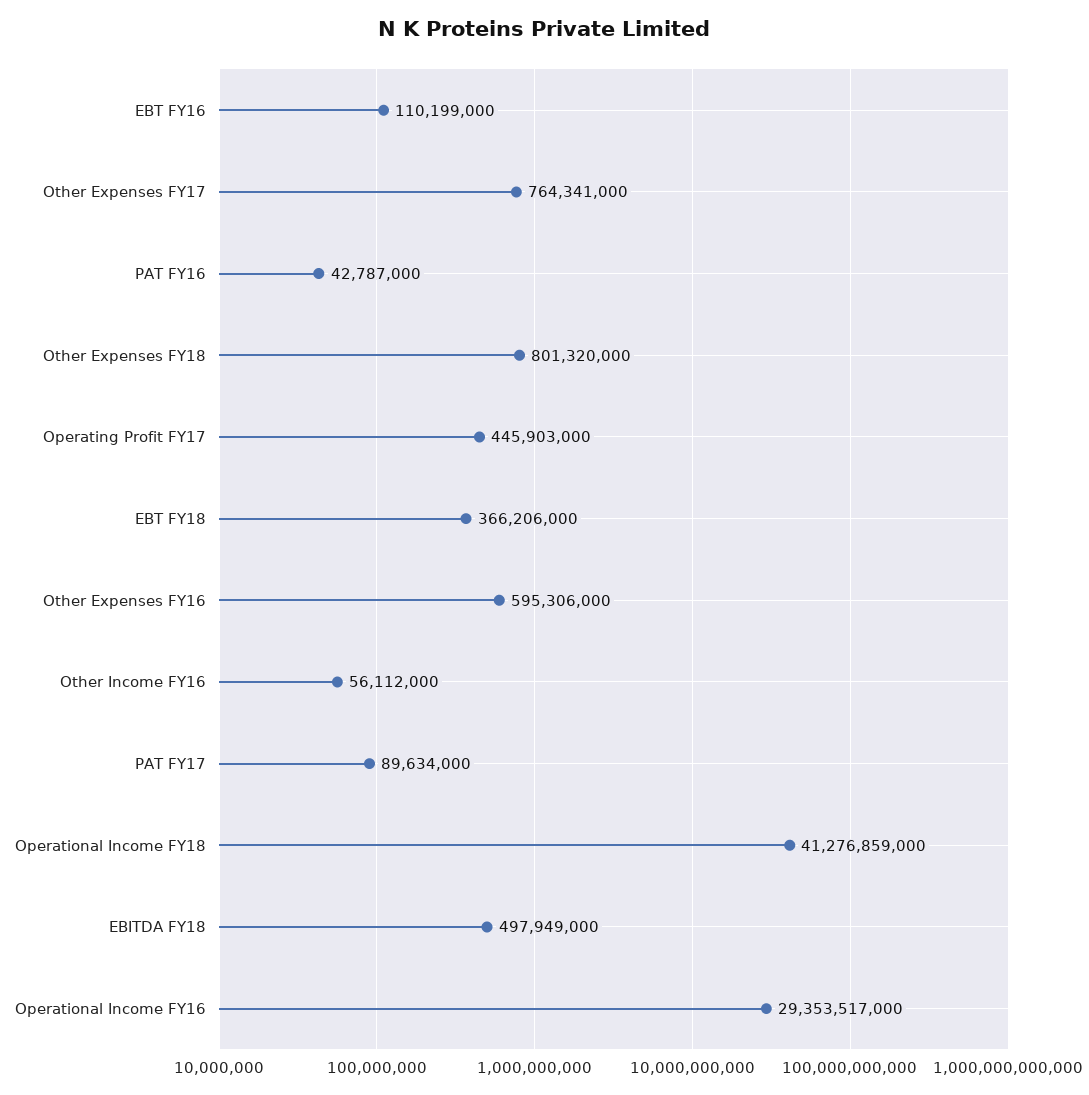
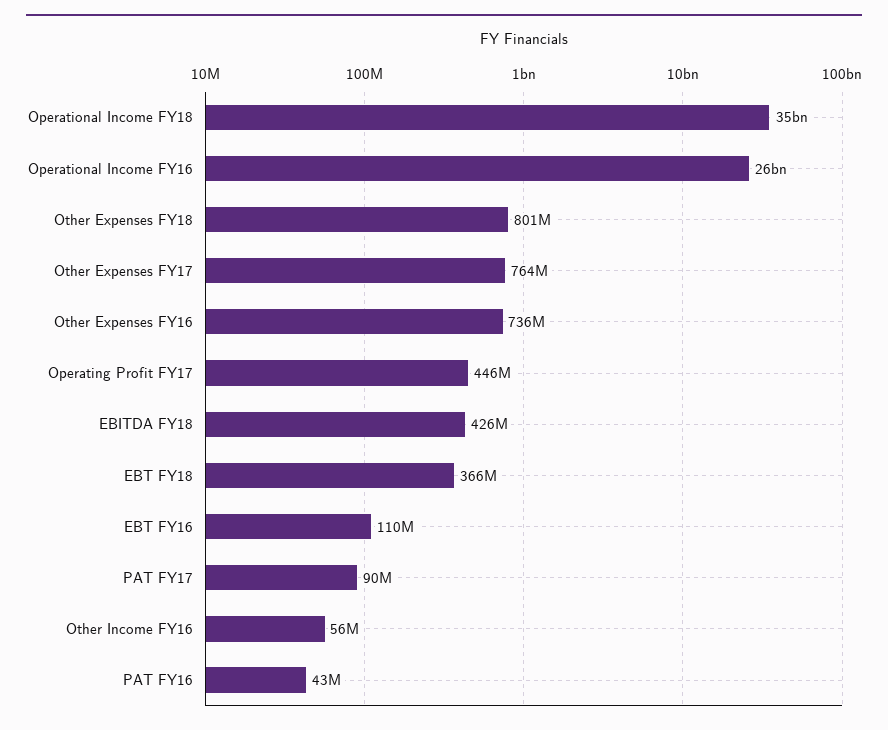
Other Expenses FY16: 595306000 -> 736000000
Operational Income FY18: 41276859000 -> 35000000000
EBITDA FY18: 497949000 -> 426000000
Operational Income FY16: 29353517000 -> 26000000000

